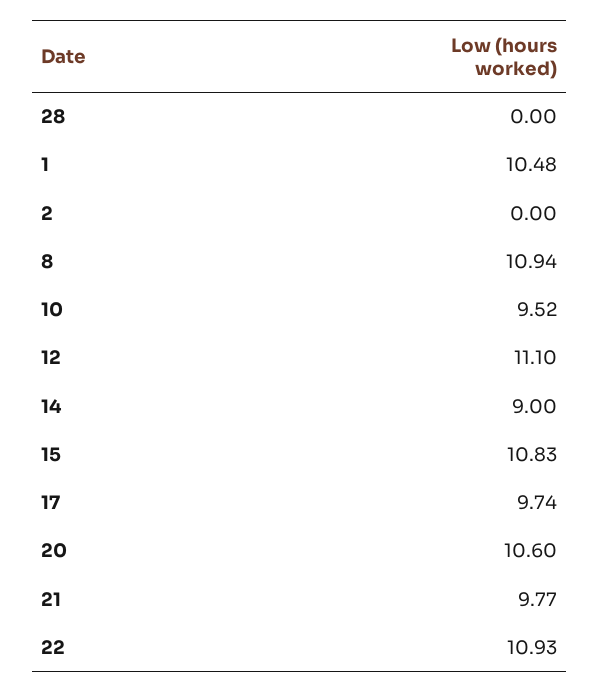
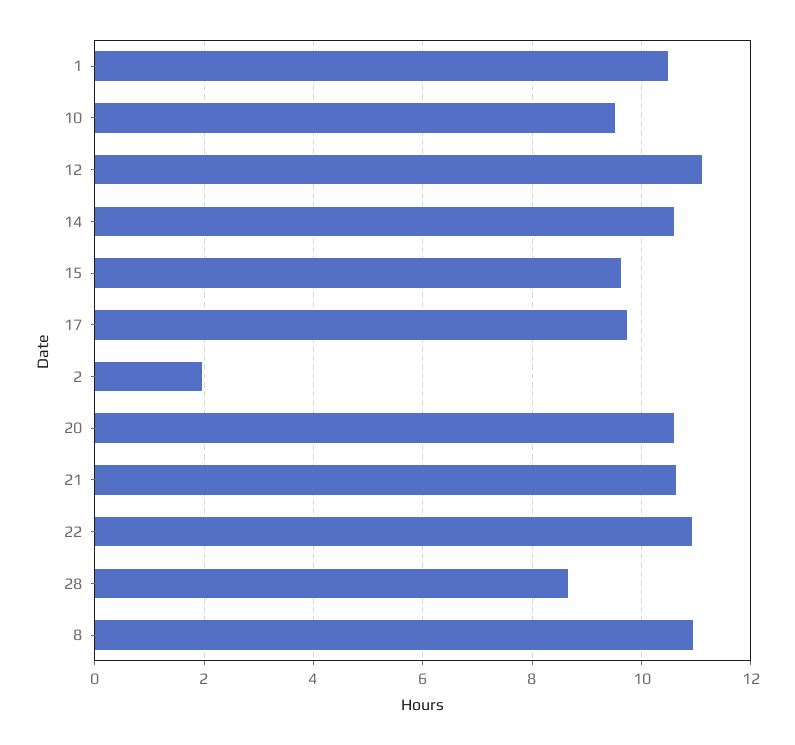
28: 0 -> 8.6
2: 0 -> 2
14: 9 -> 10.6
15: 10.83 -> 9.6
21: 9.77 -> 10.6

